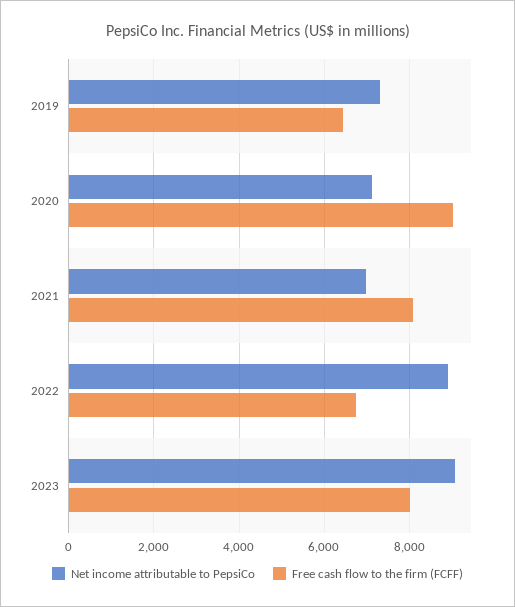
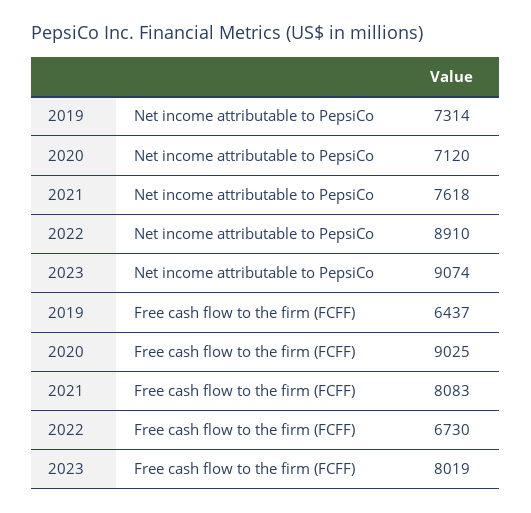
Net income attributable to PepsiCo, 2021: 7000 -> 7618

